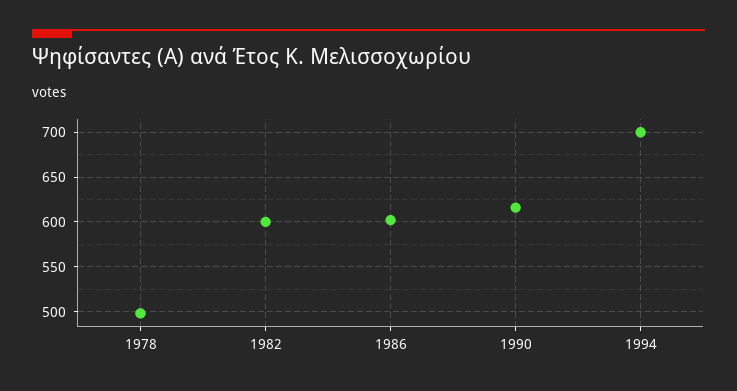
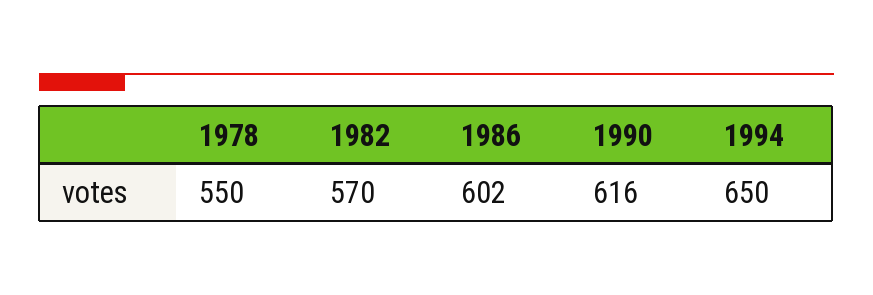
1978: 500 -> 550
1982: 600 -> 570
1994: 700 -> 650

